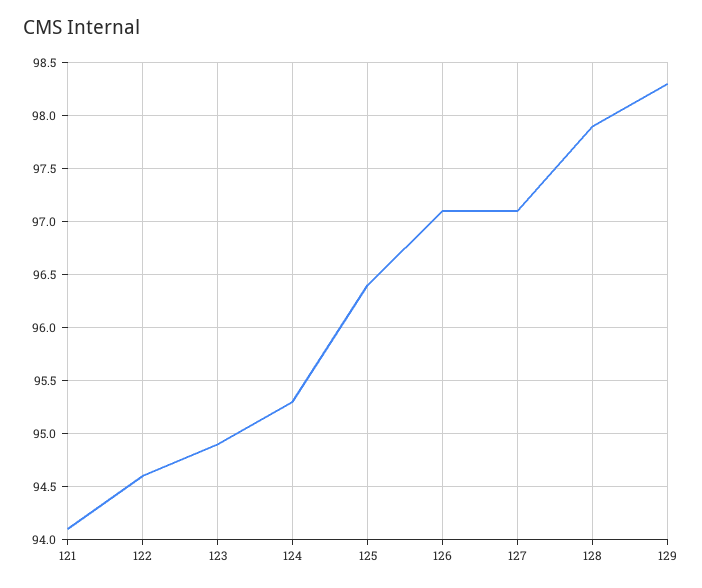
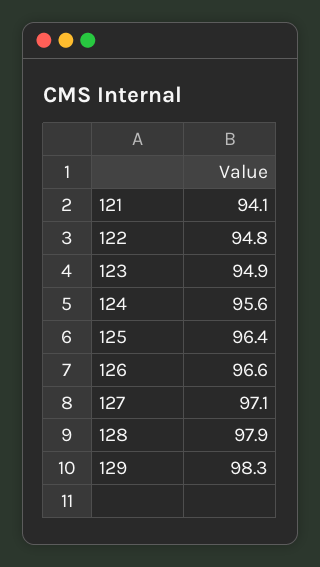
122: 94.6 -> 94.8
124: 95.3 -> 95.6
126: 97.1 -> 96.6

